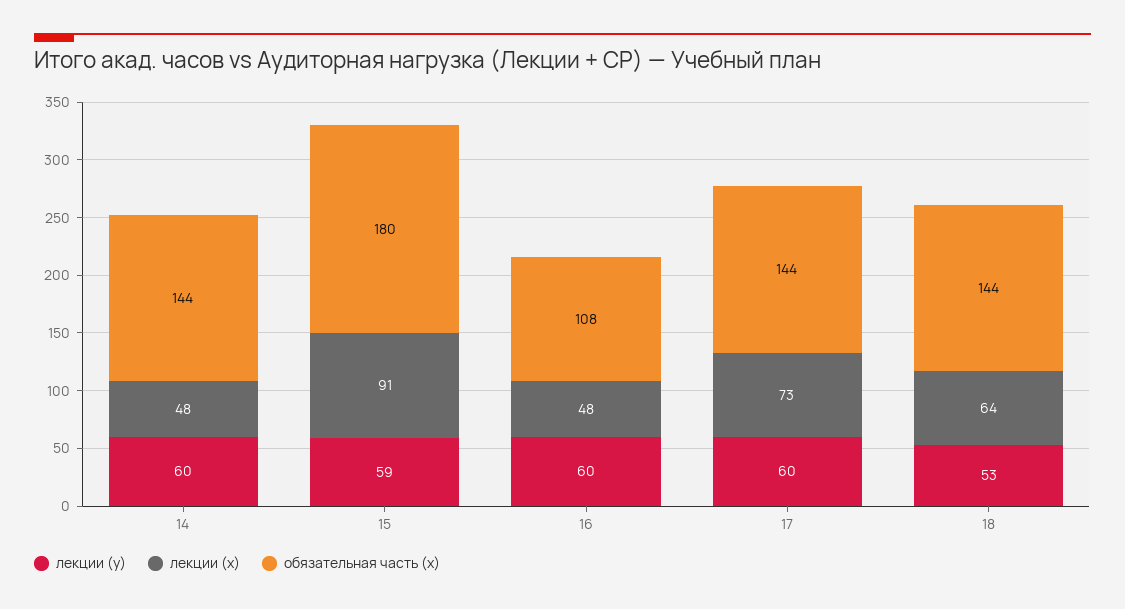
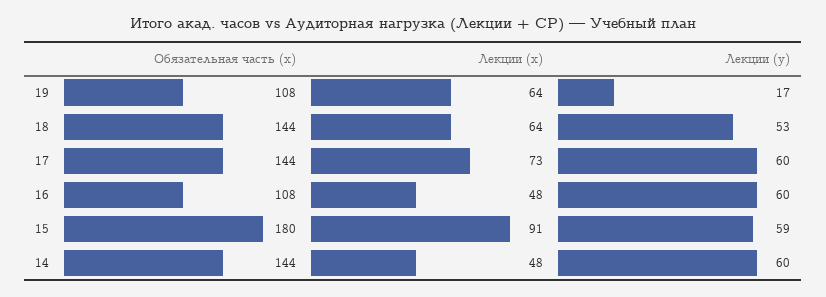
обязательная часть (x), 19: none -> 108
лекции (x), 19: none -> 64
лекции (y), 19: none -> 17

